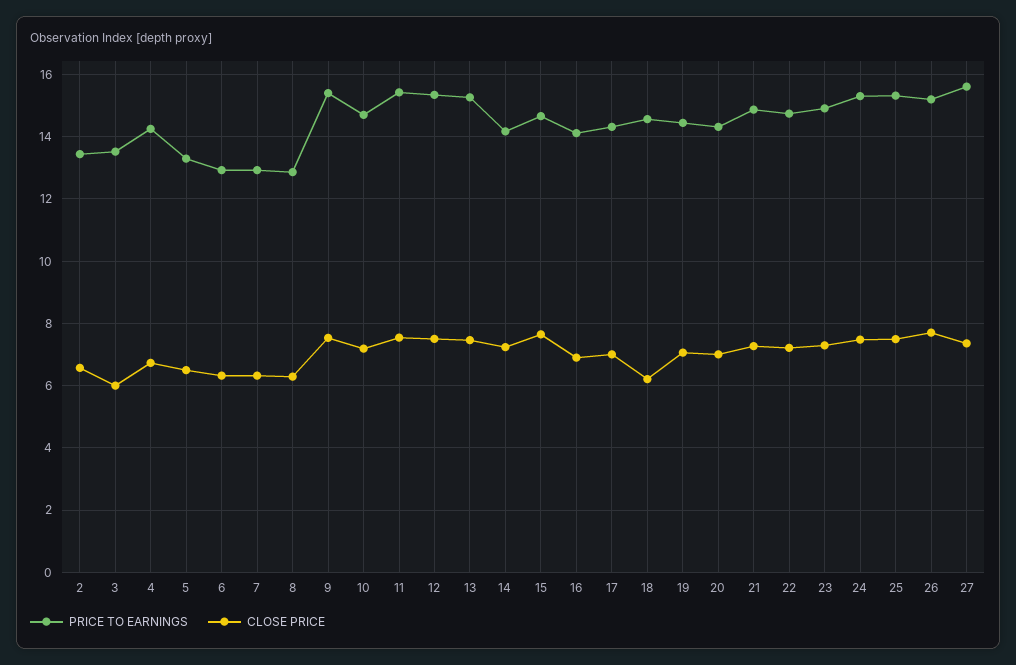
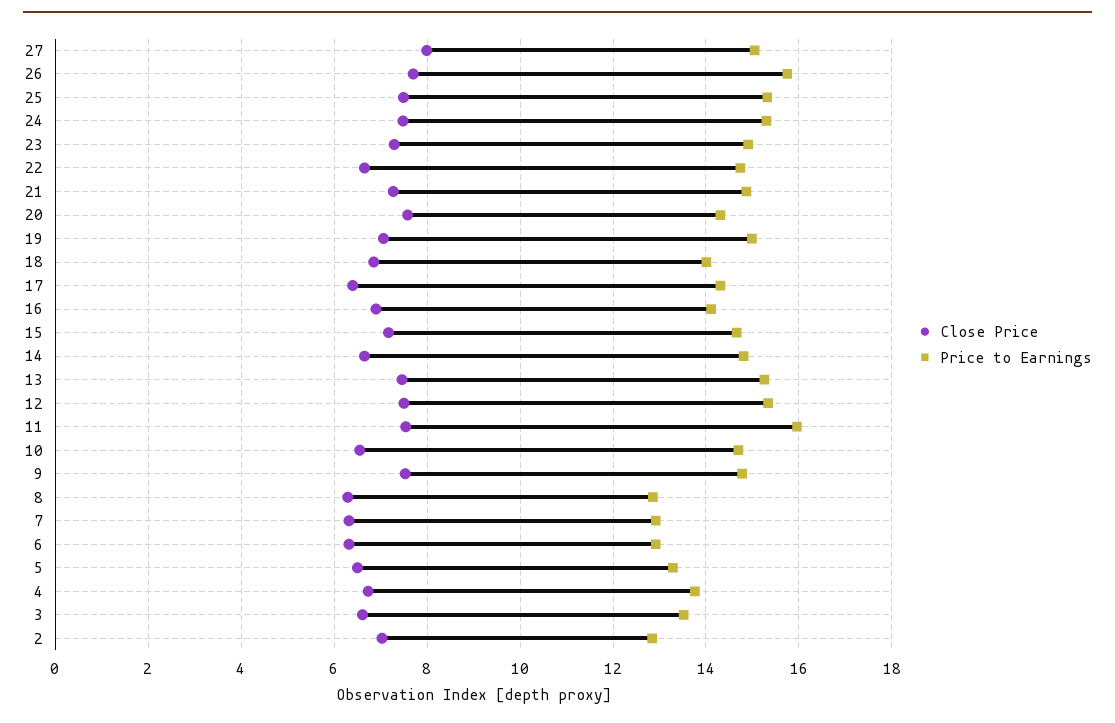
PRICE TO EARNINGS, 2: 13.4 -> 12.8
CLOSE PRICE, 2: 6.6 -> 7
CLOSE PRICE, 3: 6 -> 6.6
PRICE TO EARNINGS, 4: 14.2 -> 13.8
PRICE TO EARNINGS, 9: 15.4 -> 14.8
CLOSE PRICE, 10: 7.2 -> 6.6
PRICE TO EARNINGS, 11: 15.4 -> 16
PRICE TO EARNINGS, 14: 14.2 -> 14.8
CLOSE PRICE, 14: 7.2 -> 6.6
CLOSE PRICE, 15: 7.6 -> 7.2
CLOSE PRICE, 17: 7 -> 6.4
PRICE TO EARNINGS, 18: 14.6 -> 14
CLOSE PRICE, 18: 6.2 -> 6.8
PRICE TO EARNINGS, 19: 14.4 -> 15
CLOSE PRICE, 20: 7 -> 7.6
CLOSE PRICE, 22: 7.2 -> 6.6
PRICE TO EARNINGS, 26: 15.2 -> 15.8
PRICE TO EARNINGS, 27: 15.6 -> 15
CLOSE PRICE, 27: 7.4 -> 8

